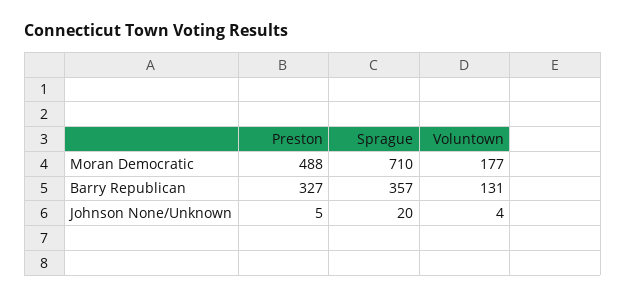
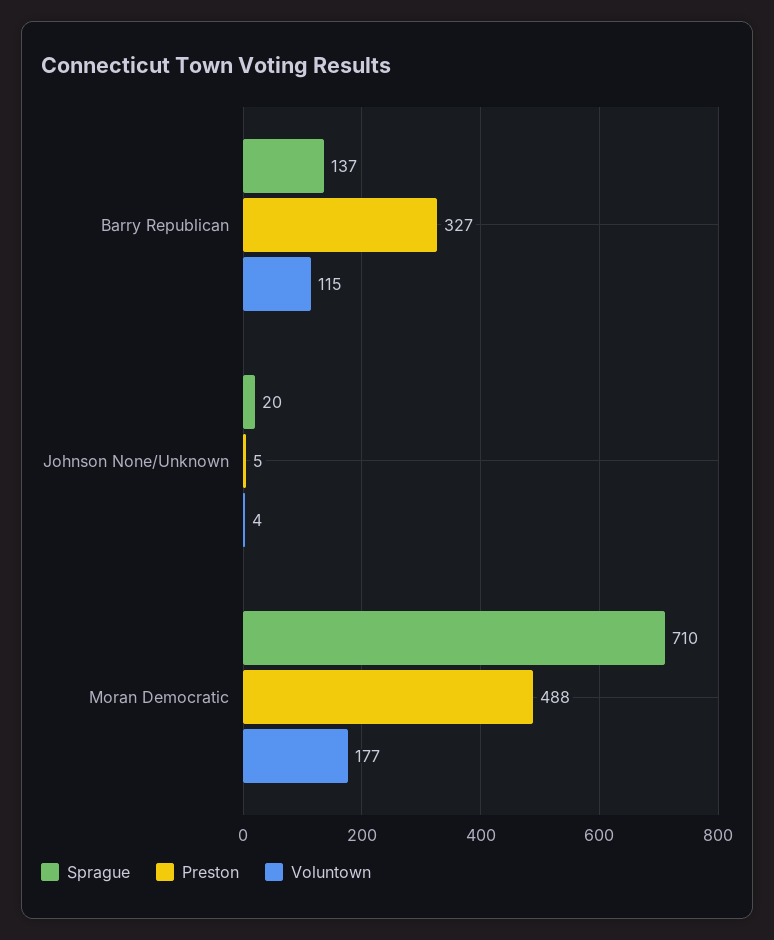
Sprague, Barry Republican: 357 -> 137
Voluntown, Barry Republican: 131 -> 115

